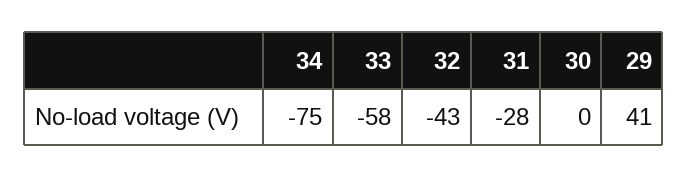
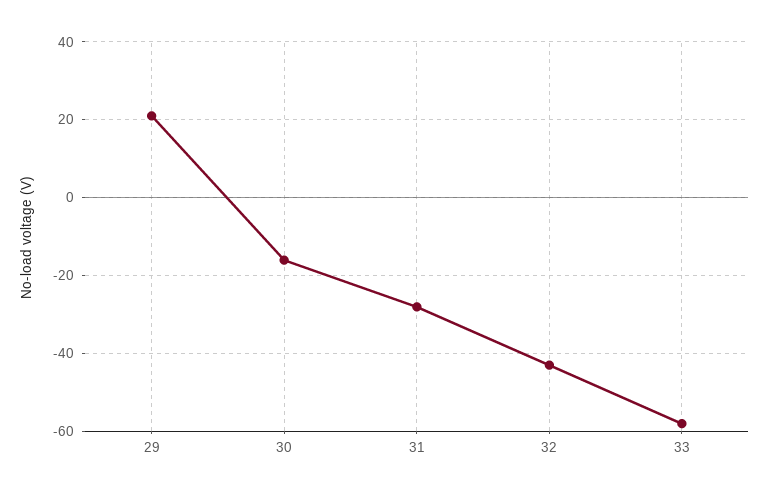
34: -75 -> none
30: 0 -> -15
29: 41 -> 20

